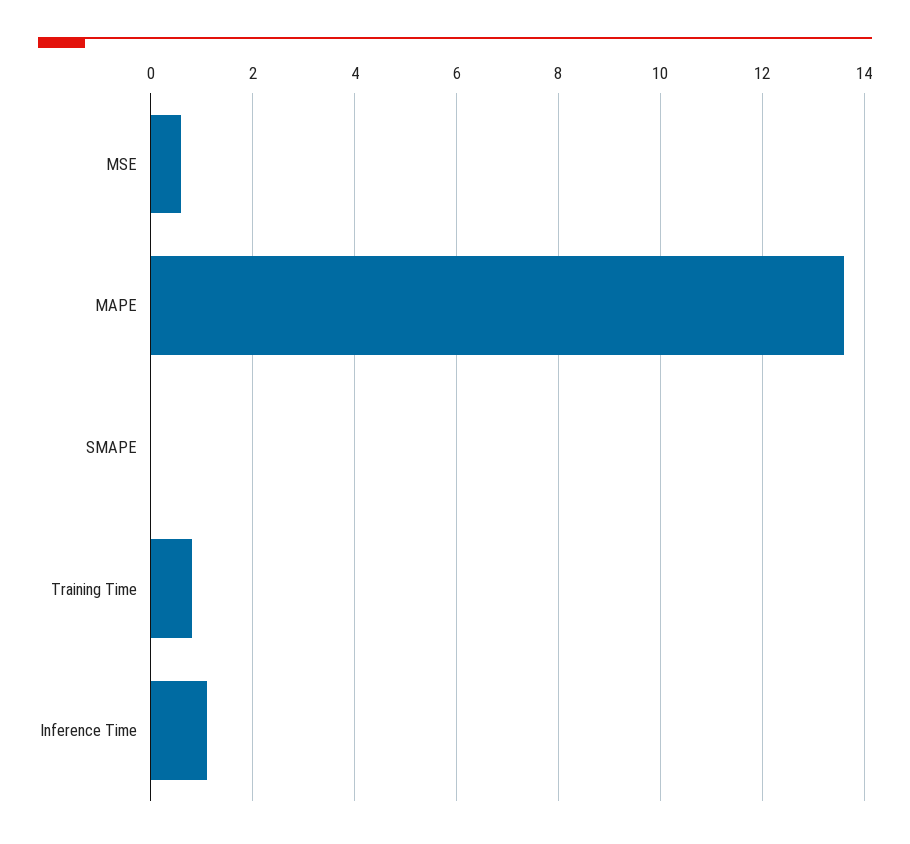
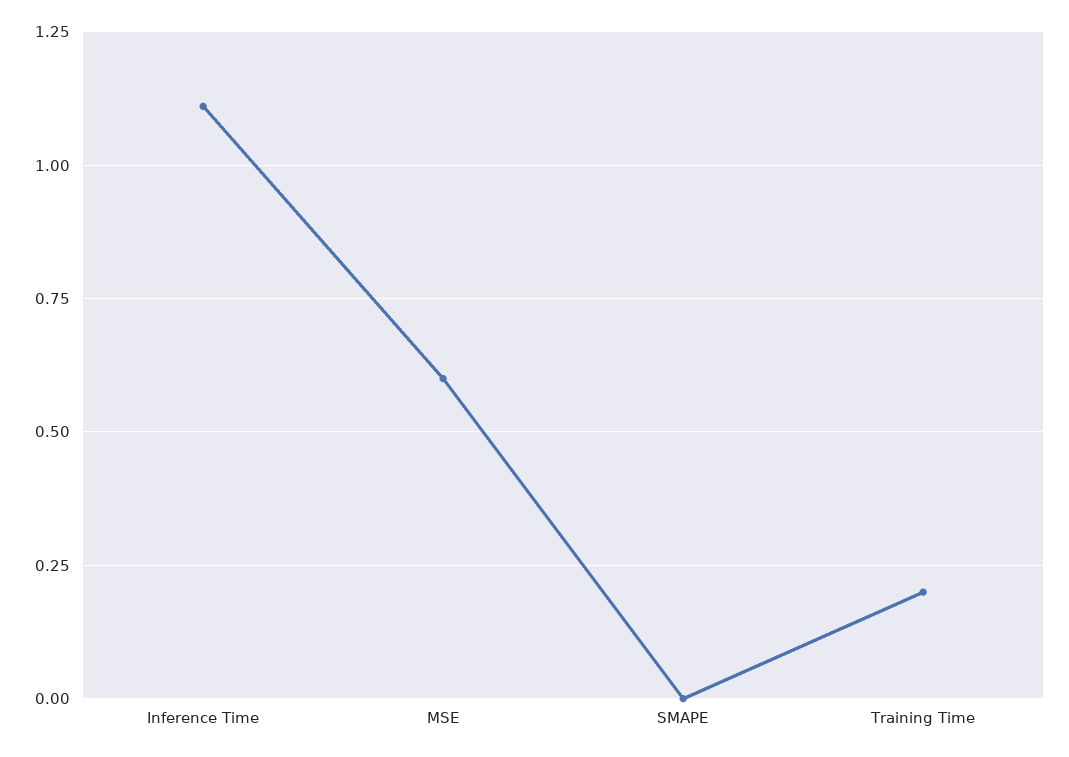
MAPE: 13.6 -> none
Training Time: 0.8 -> 0.2

